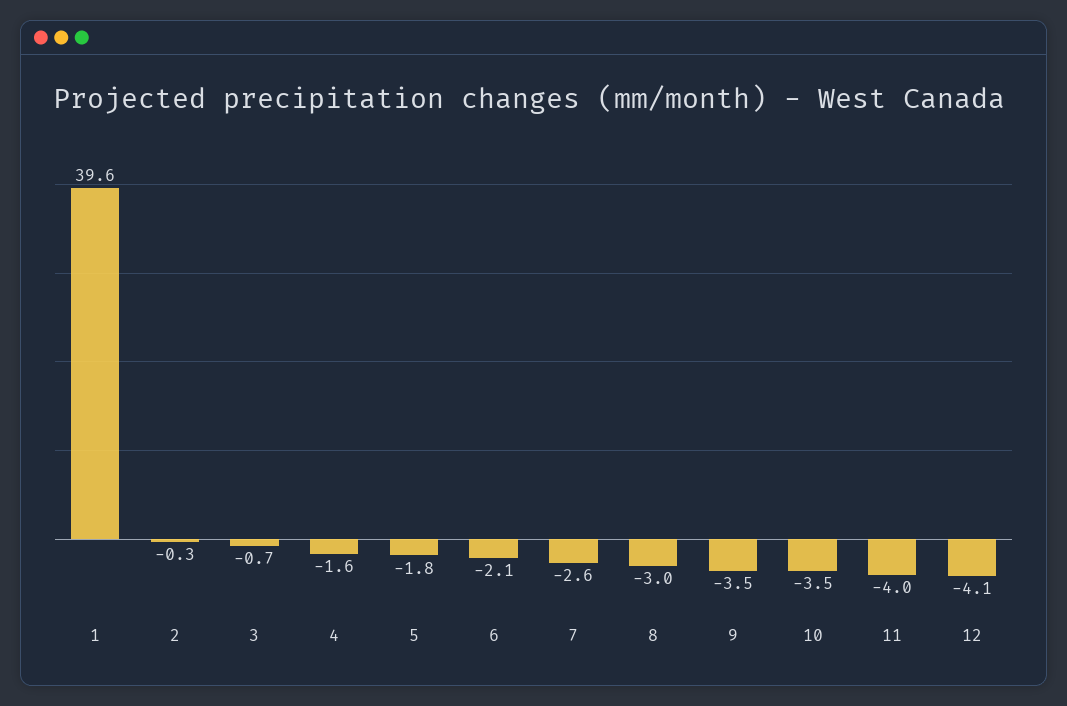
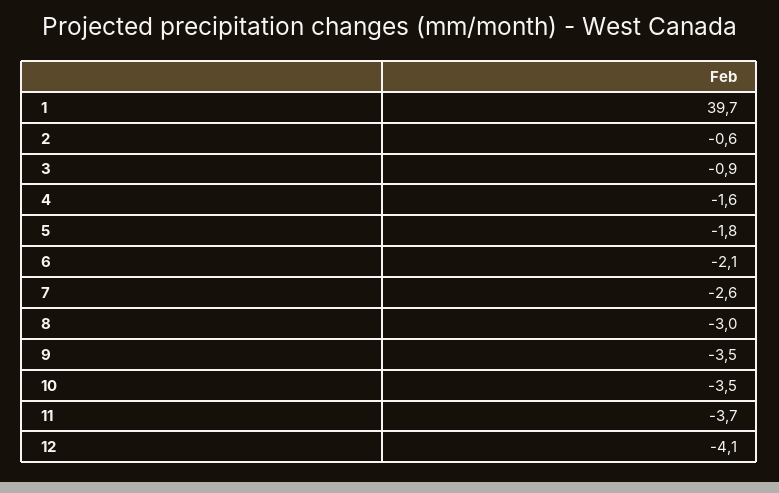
1: 39.6 -> 39.7
2: -0.3 -> -0.6
3: -0.7 -> -0.9
11: -4 -> -3.7

